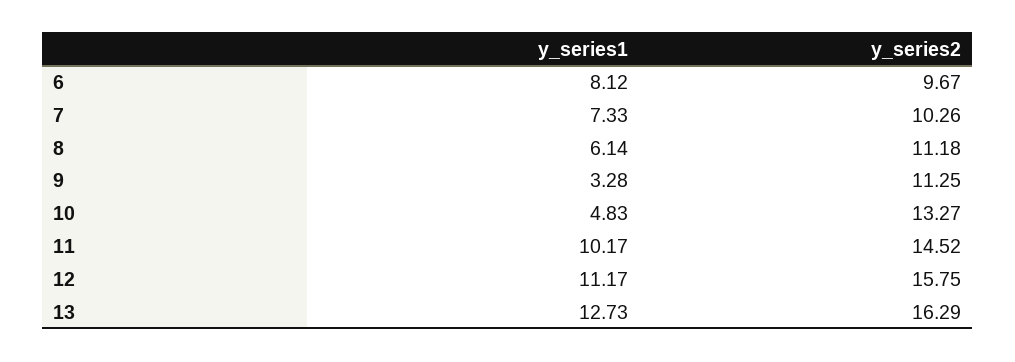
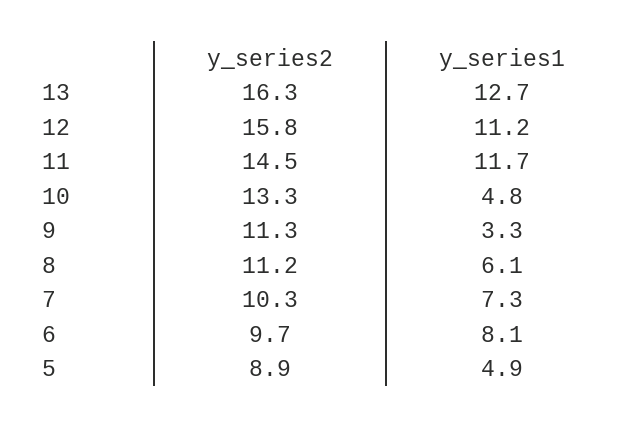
y_series1, 11: 10.17 -> 11.7
y_series2, 5: none -> 8.9
y_series1, 5: none -> 4.9

